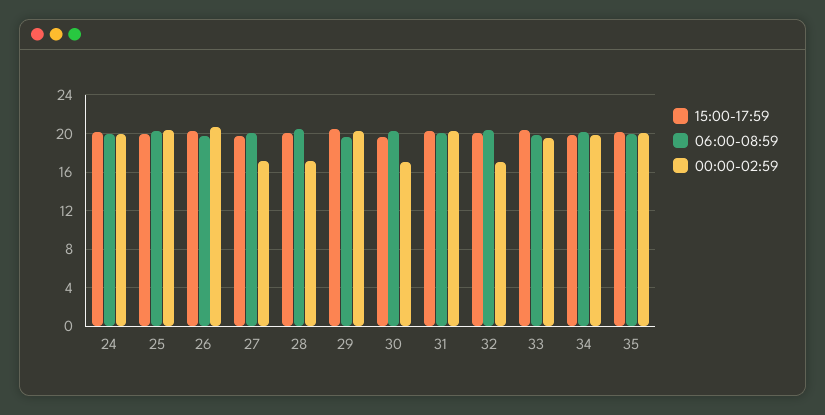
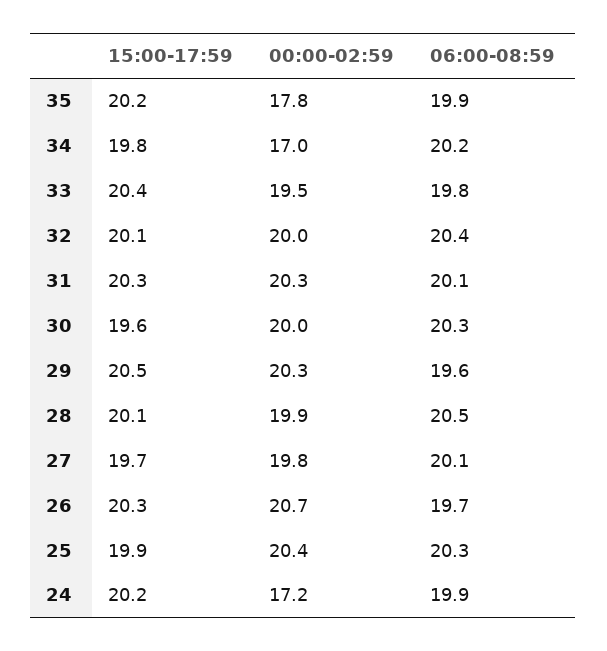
00:00-02:59, 24: 20 -> 17.2
00:00-02:59, 27: 17 -> 19.8
00:00-02:59, 28: 17 -> 19.9
00:00-02:59, 30: 17 -> 20
00:00-02:59, 32: 17 -> 20
00:00-02:59, 34: 20 -> 17
00:00-02:59, 35: 20 -> 17.8

